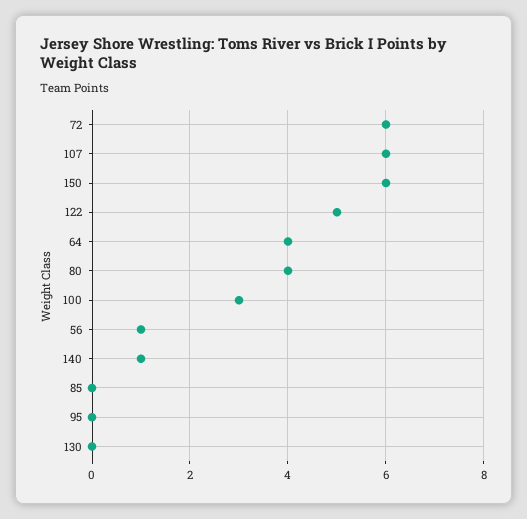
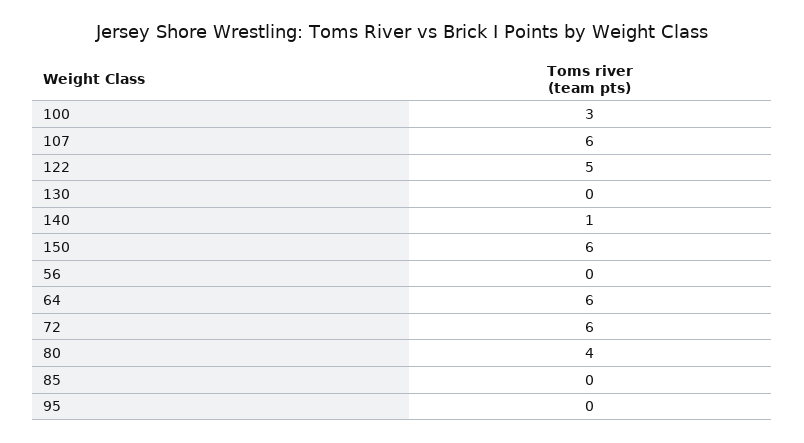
64: 4 -> 6
56: 1 -> 0

